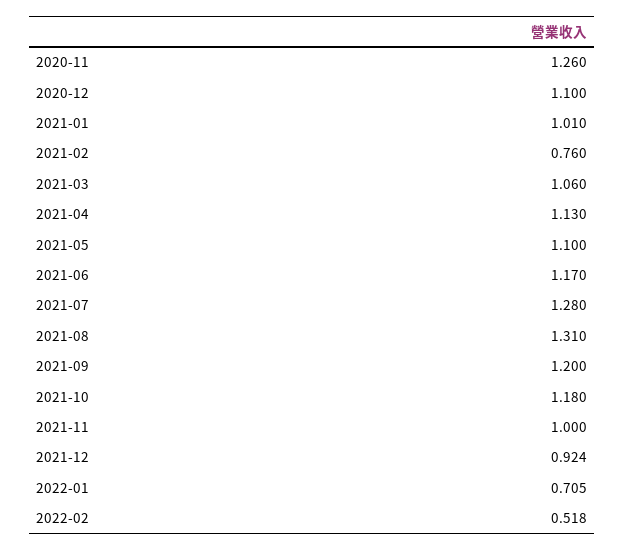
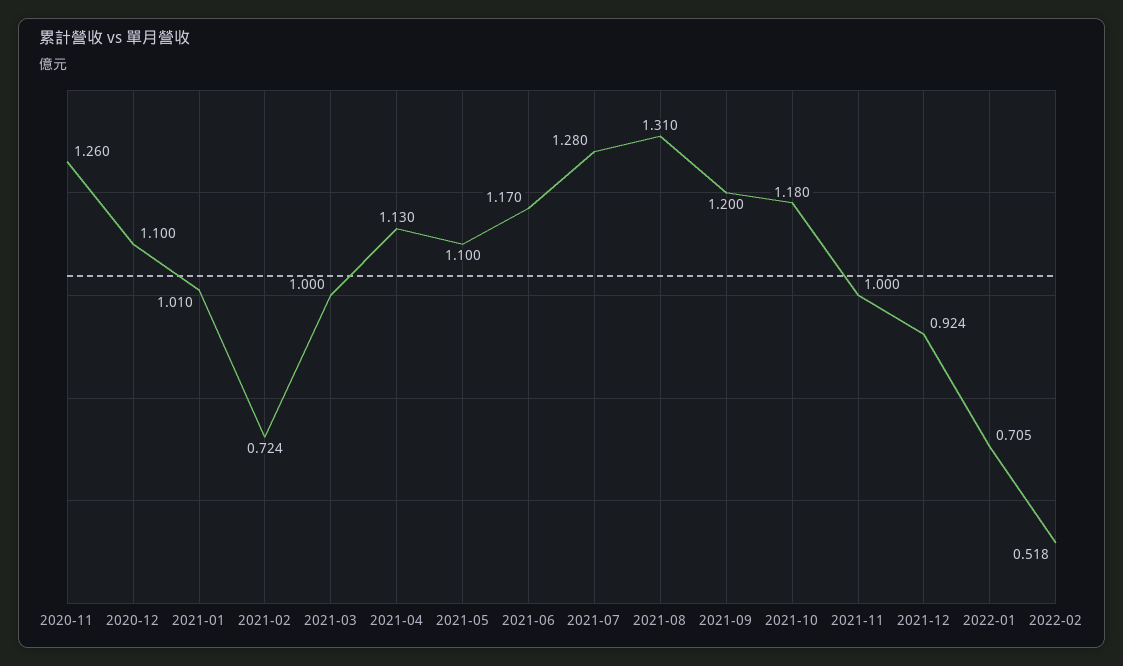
2021-02: 0.76 -> 0.724
2021-03: 1.06 -> 1

